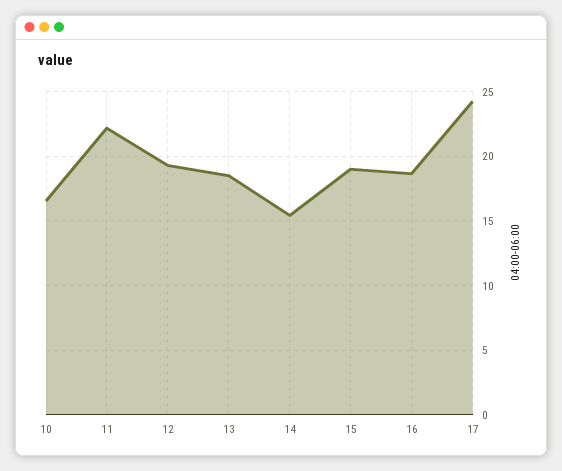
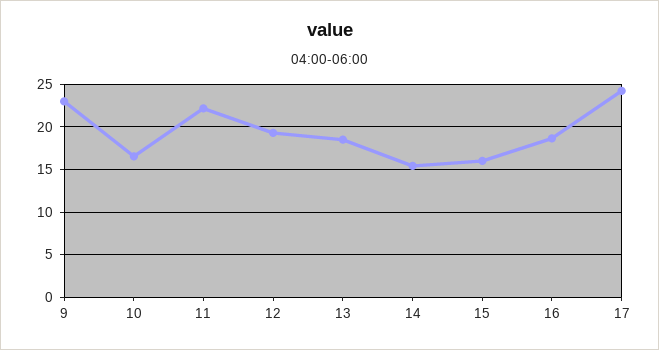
15: 19 -> 16
9: none -> 23

